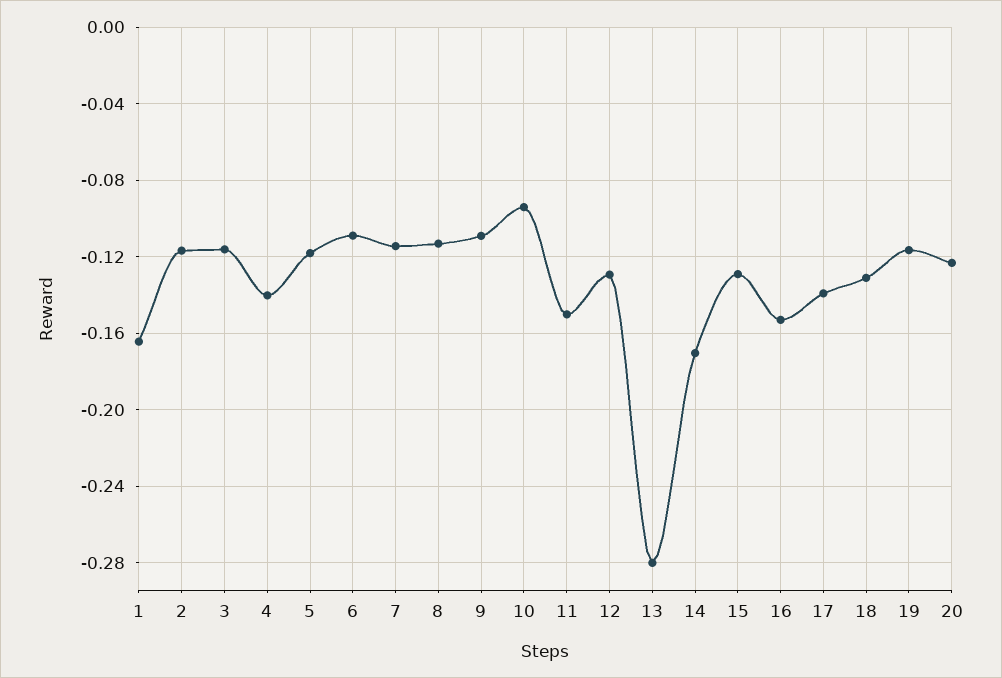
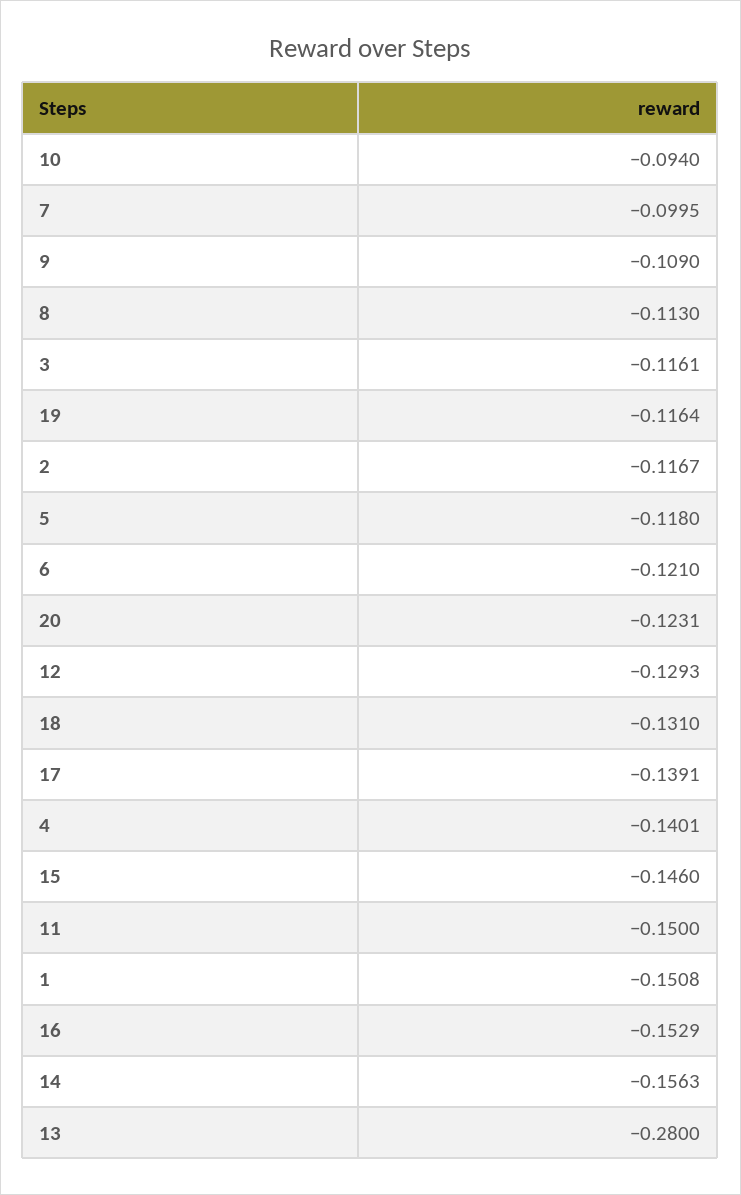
1: -0.165 -> -0.1508
6: -0.11 -> -0.121
7: -0.115 -> -0.0995
14: -0.17 -> -0.1563
15: -0.13 -> -0.146

